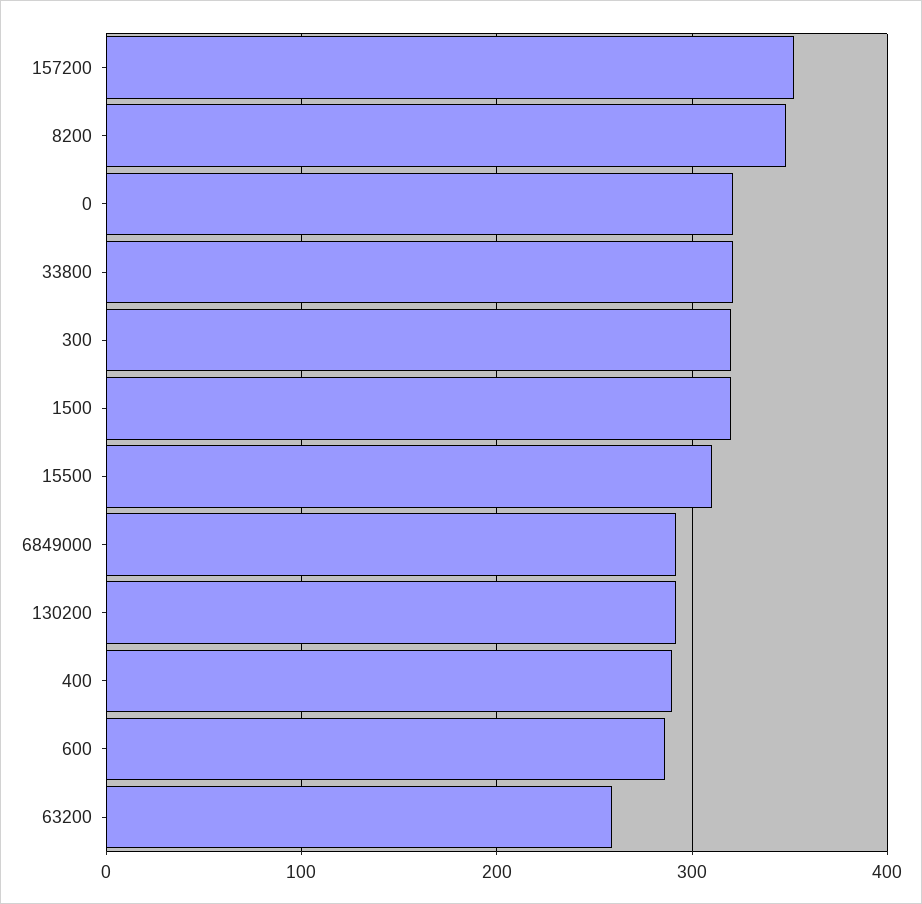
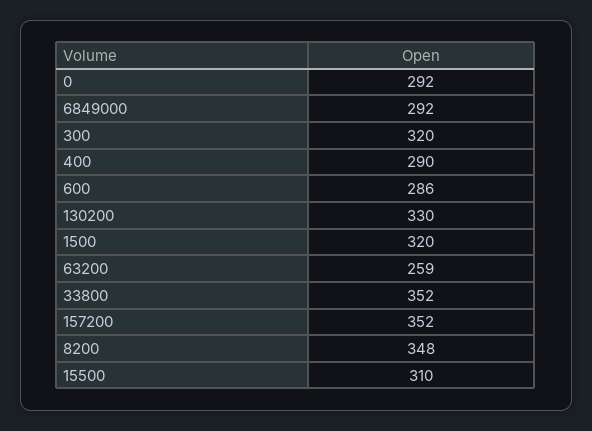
0: 320 -> 292
33800: 320 -> 352
130200: 290 -> 330

